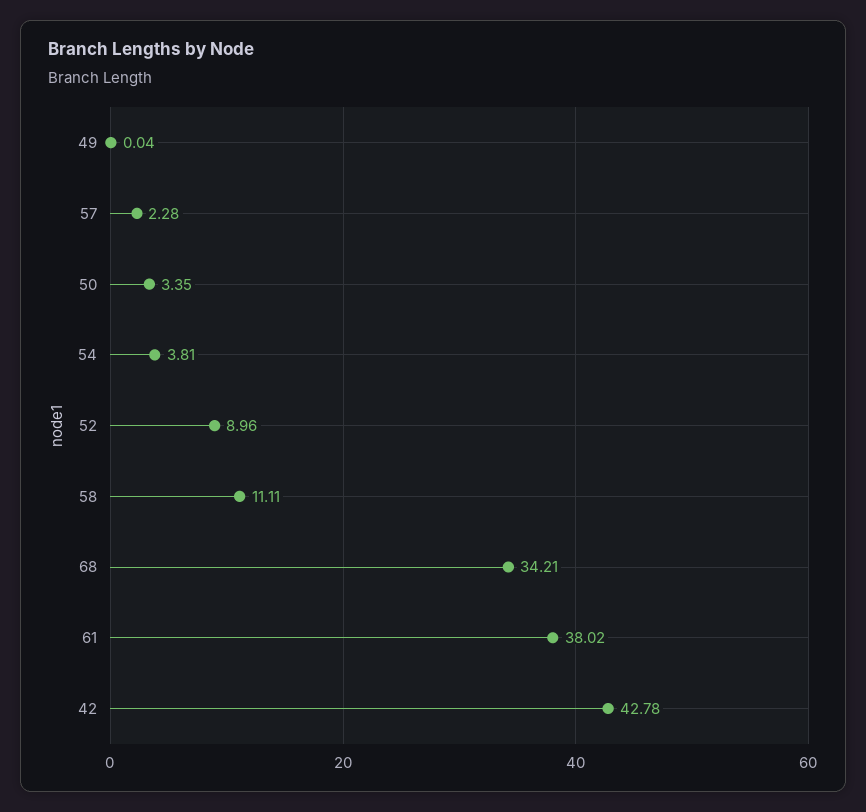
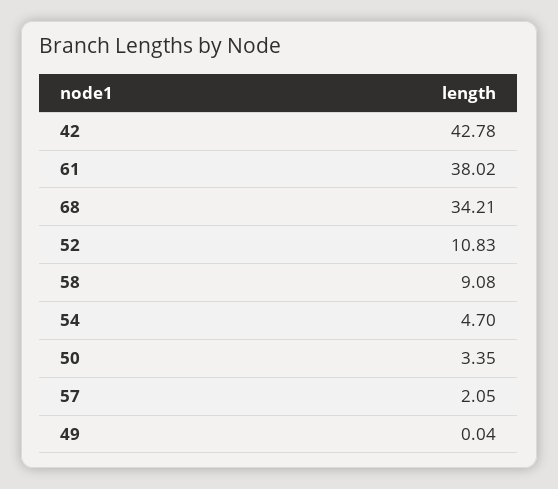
57: 2.28 -> 2.05
54: 3.81 -> 4.7
52: 8.96 -> 10.83
58: 11.11 -> 9.08

